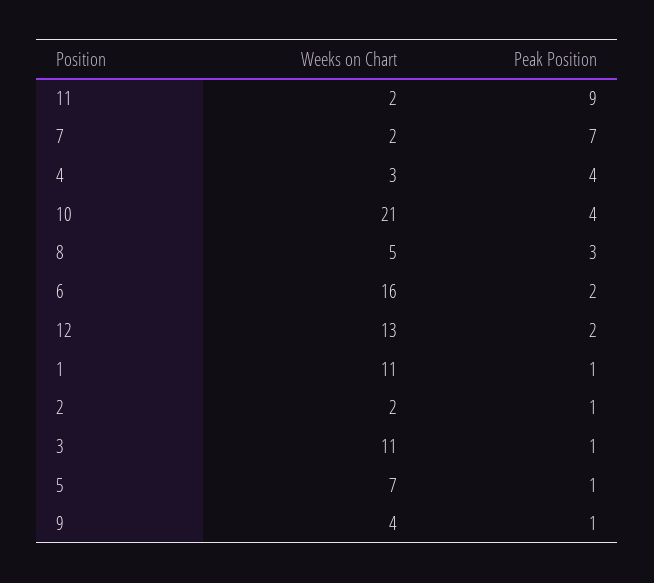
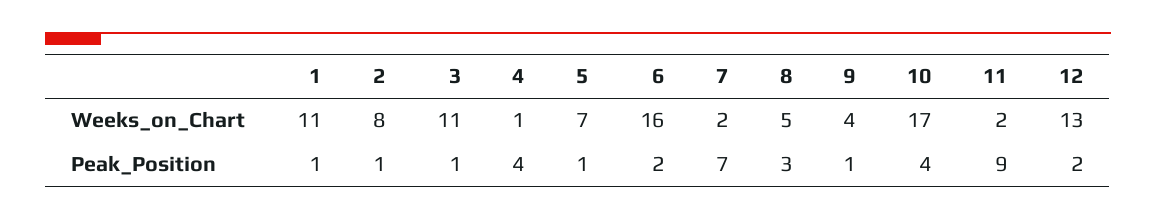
Weeks on Chart, 4: 3 -> 1
Weeks on Chart, 10: 21 -> 17
Weeks on Chart, 2: 2 -> 8

